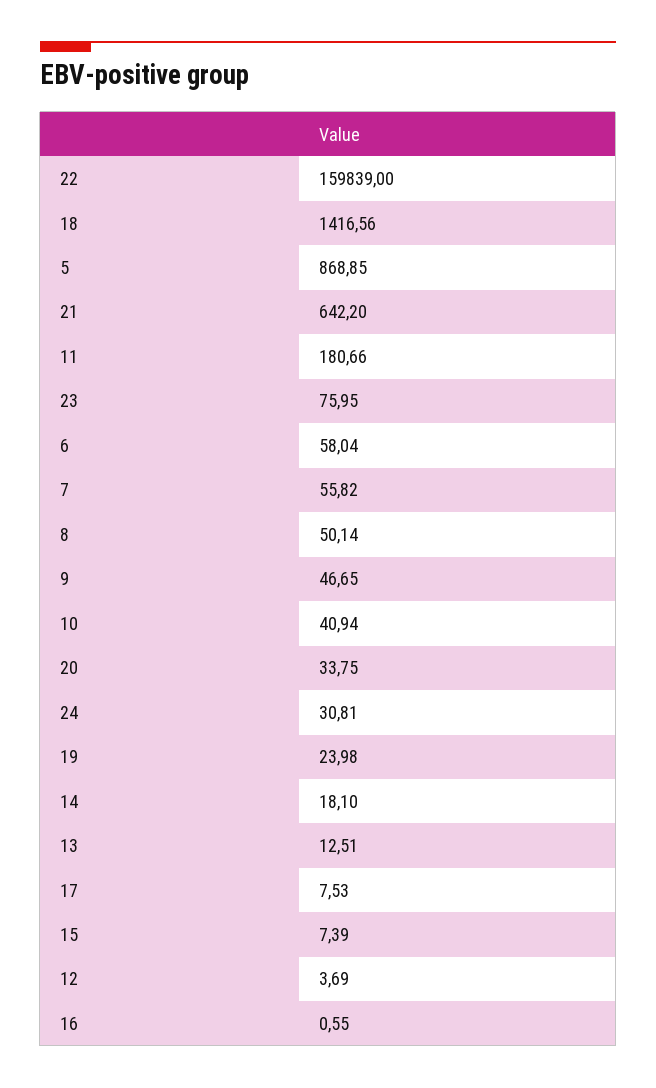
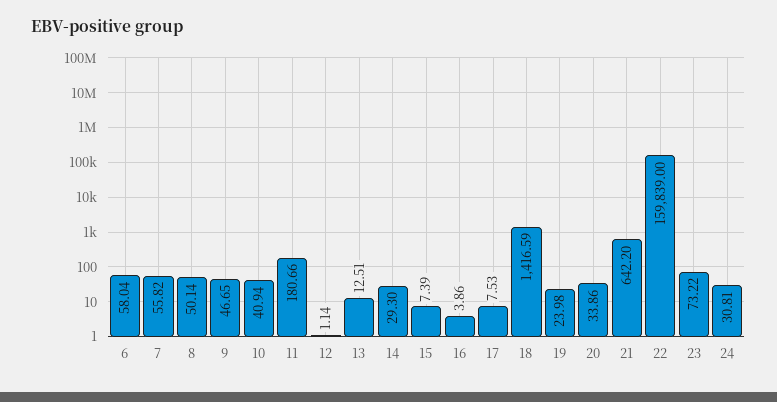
18: 1416.56 -> 1416.59
5: 868.85 -> none
23: 75.95 -> 73.22
20: 33.75 -> 33.86
14: 18.1 -> 29.3
12: 3.69 -> 1.14
16: 0.55 -> 3.86

